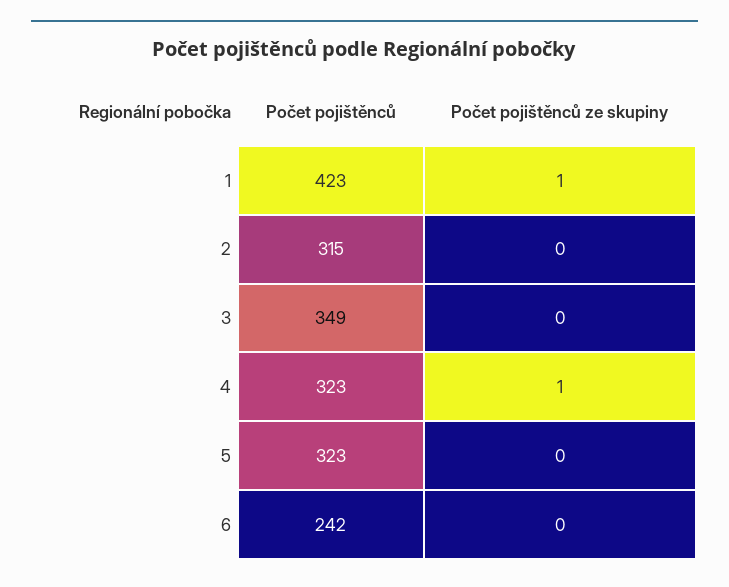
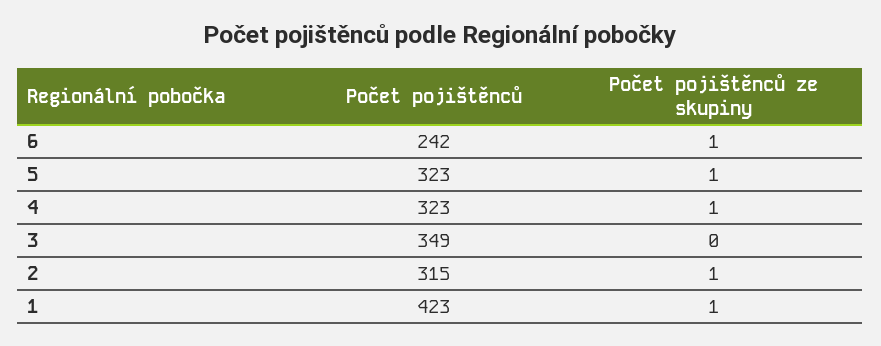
Počet pojištěnců ze skupiny, 2: 0 -> 1
Počet pojištěnců ze skupiny, 5: 0 -> 1
Počet pojištěnců ze skupiny, 6: 0 -> 1

